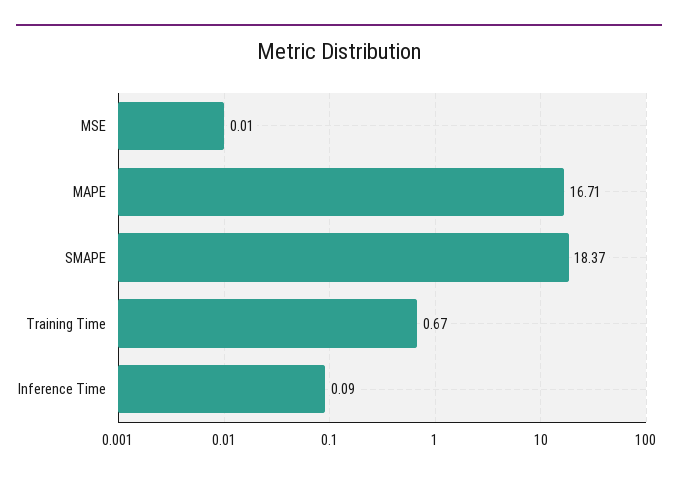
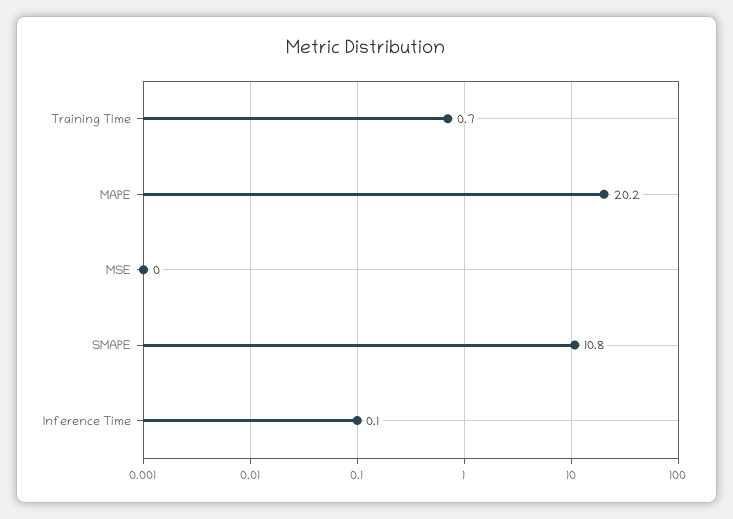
MAPE: 16.71 -> 20.2
SMAPE: 18.37 -> 10.8

